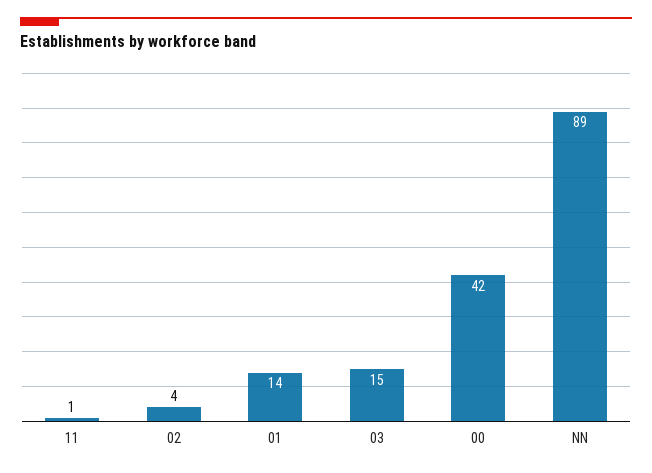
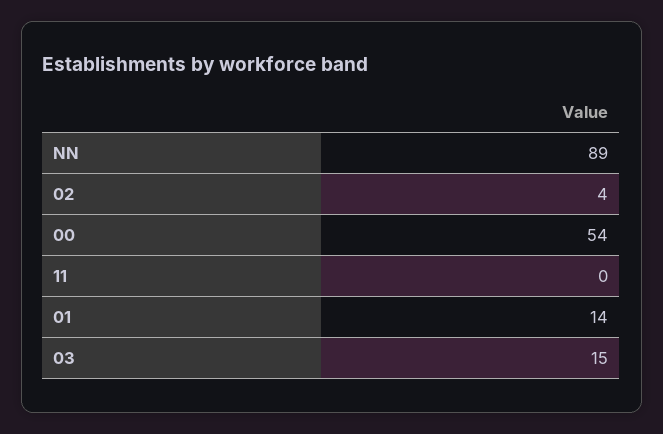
11: 1 -> 0
00: 42 -> 54

